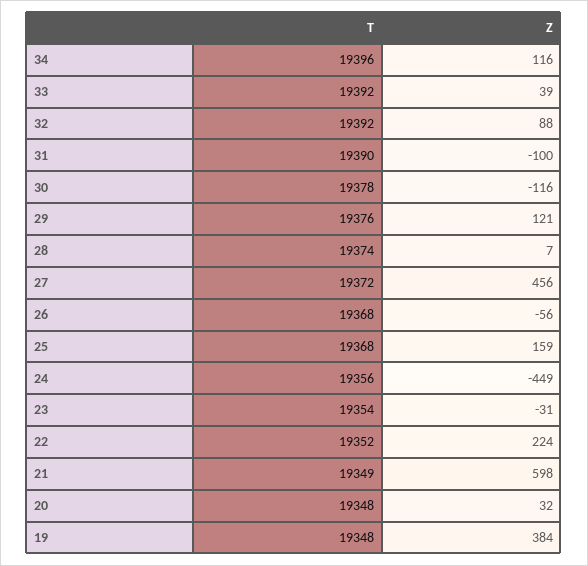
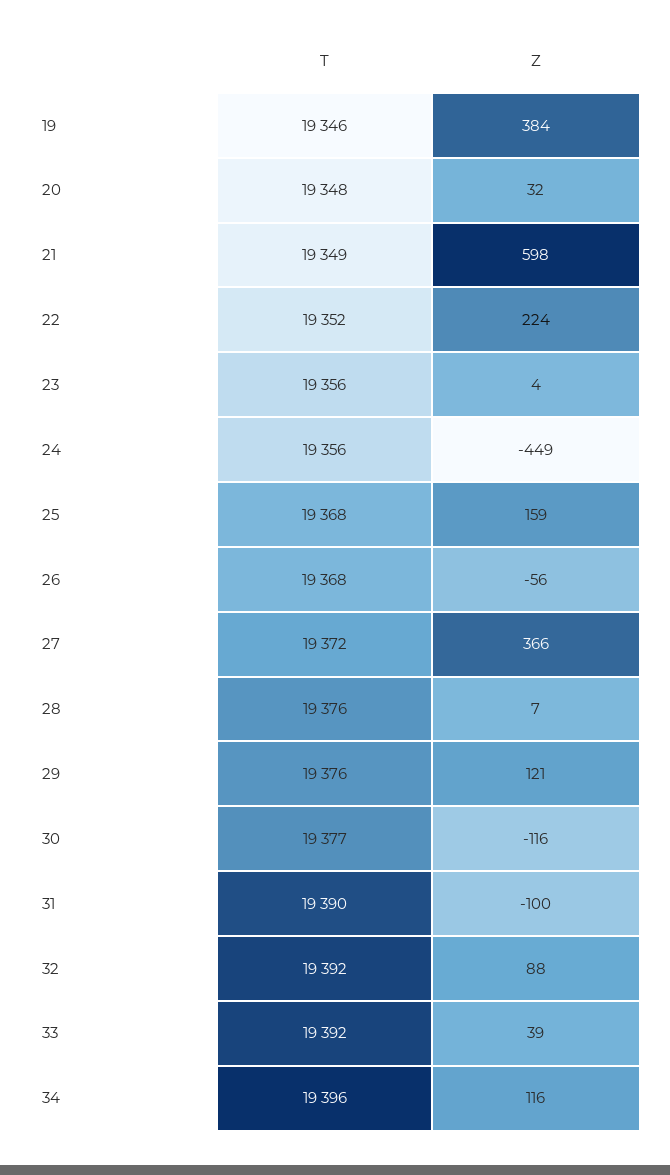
T, 30: 19378 -> 19377
T, 28: 19374 -> 19376
Z, 27: 456 -> 366
T, 23: 19354 -> 19356
Z, 23: -31 -> 4
T, 19: 19348 -> 19346

